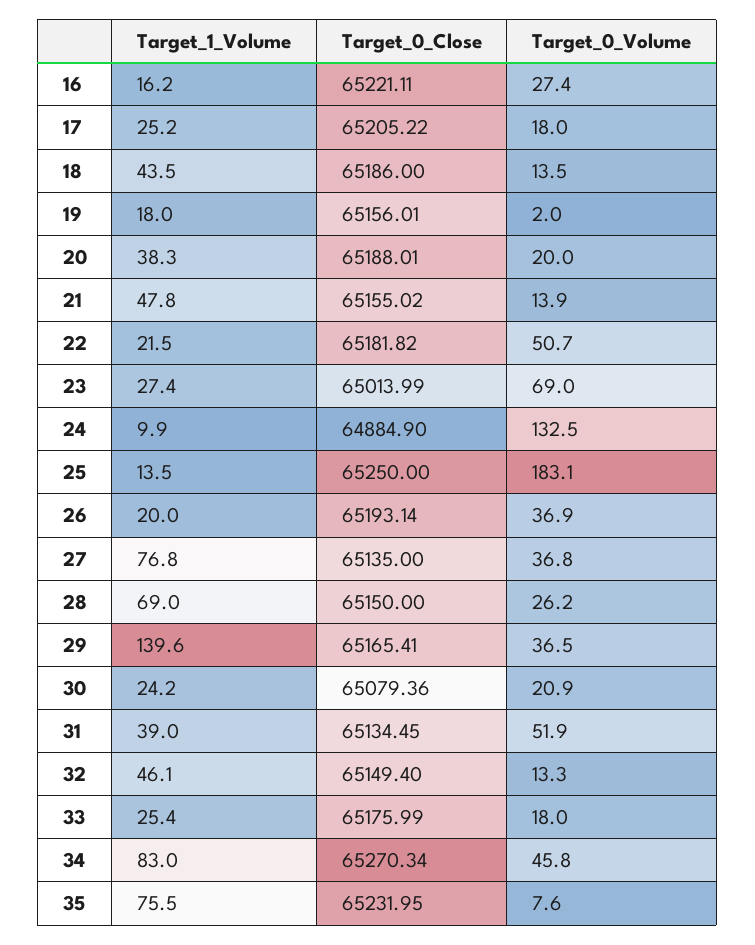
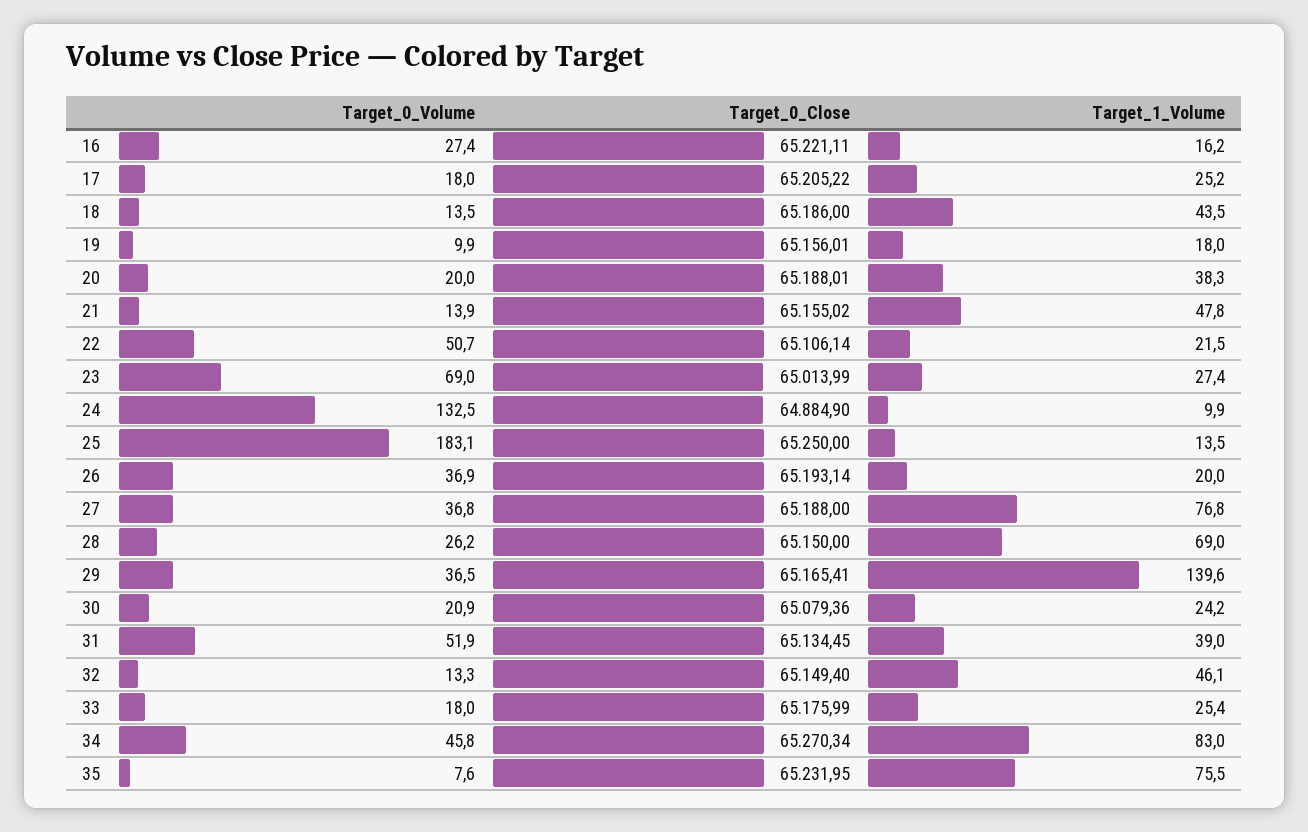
Target_0_Volume, 19: 2 -> 9.9
Target_0_Close, 22: 65181.82 -> 65106.14
Target_0_Close, 27: 65135 -> 65188

